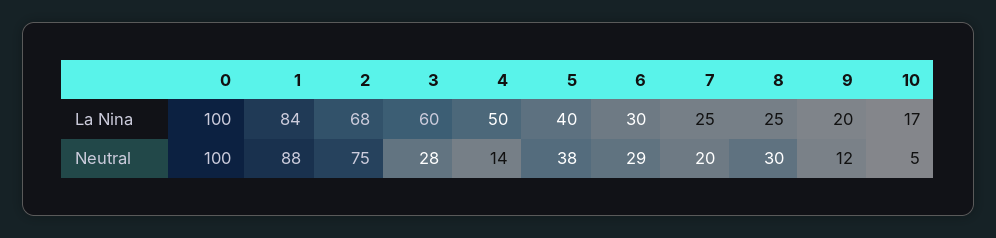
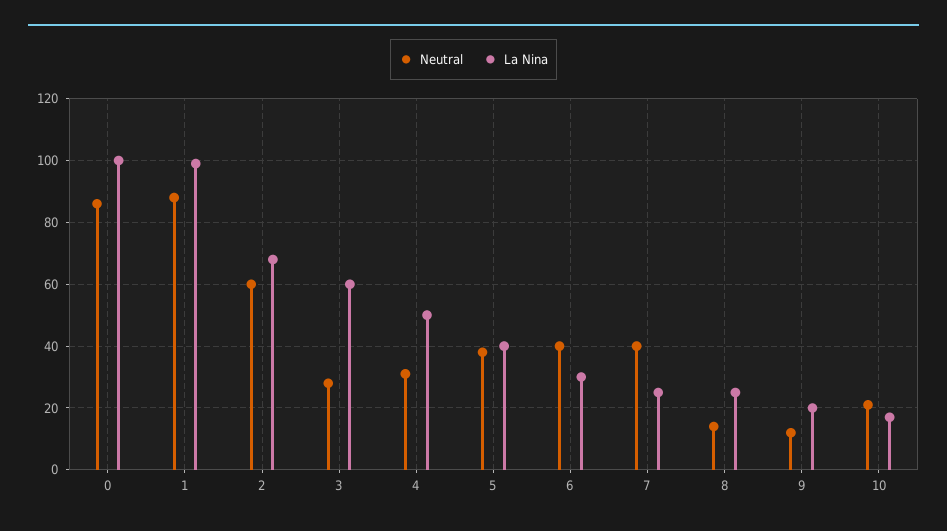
La Nina, 1: 84 -> 100
Neutral, 0: 100 -> 85
Neutral, 2: 75 -> 60
Neutral, 4: 14 -> 30
Neutral, 6: 29 -> 40
Neutral, 7: 20 -> 40
Neutral, 8: 30 -> 15
Neutral, 10: 5 -> 20

